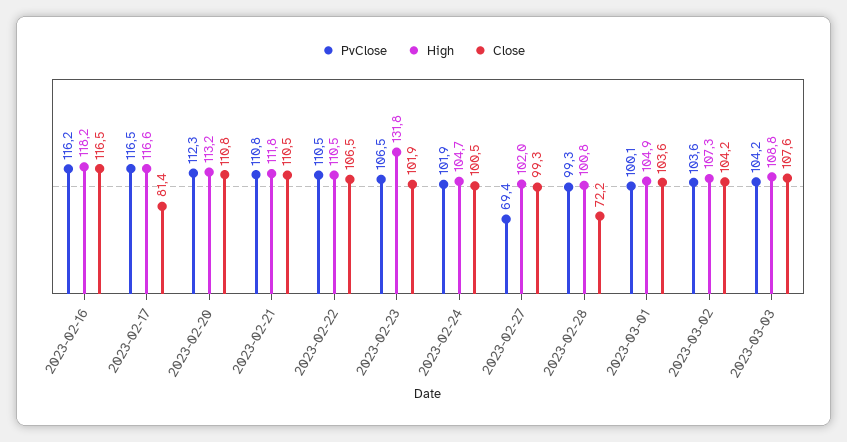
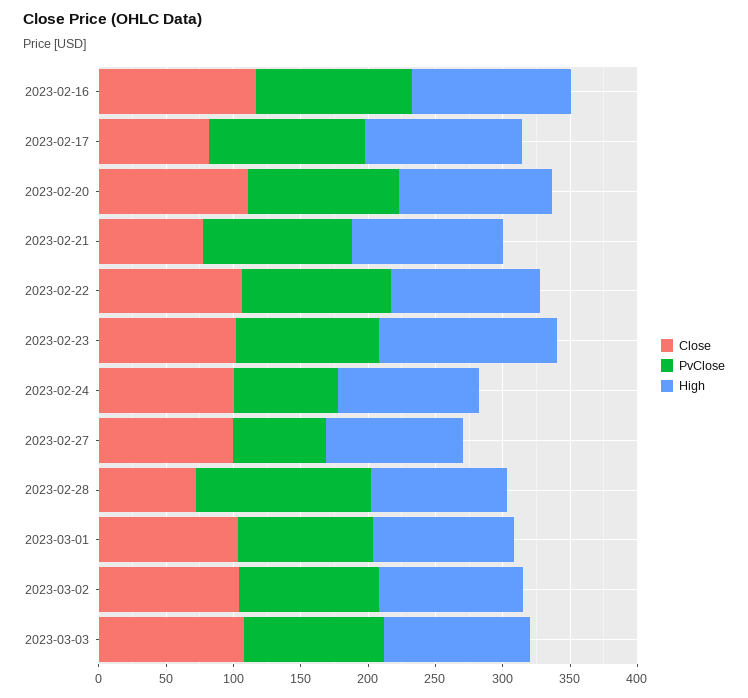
Close, 2023-02-21: 110.5 -> 80
PvClose, 2023-02-24: 101.9 -> 80
PvClose, 2023-02-28: 99.3 -> 130

